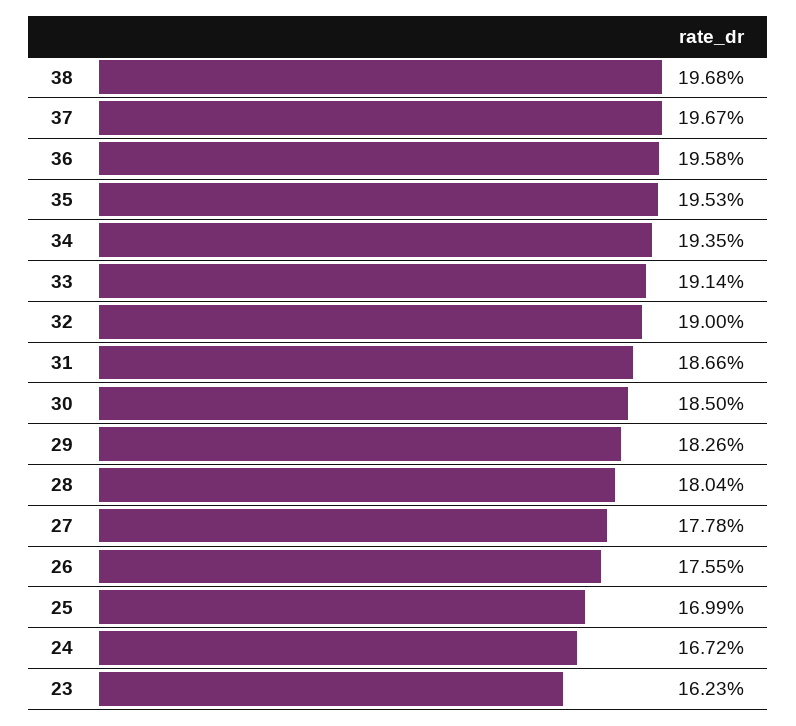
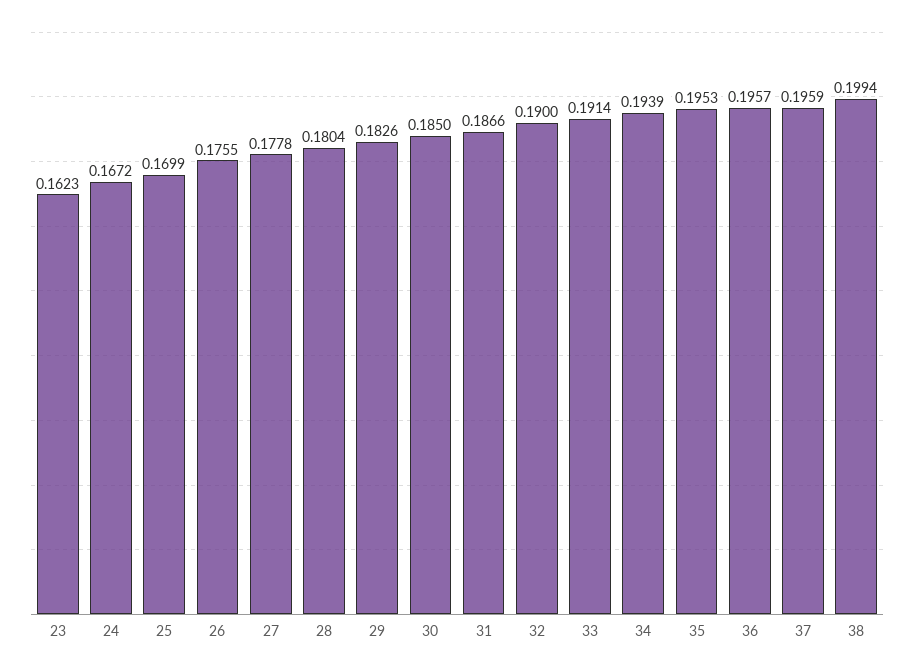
38: 0.1968 -> 0.1994
37: 0.1967 -> 0.1959
36: 0.1958 -> 0.1957
34: 0.1935 -> 0.1939

